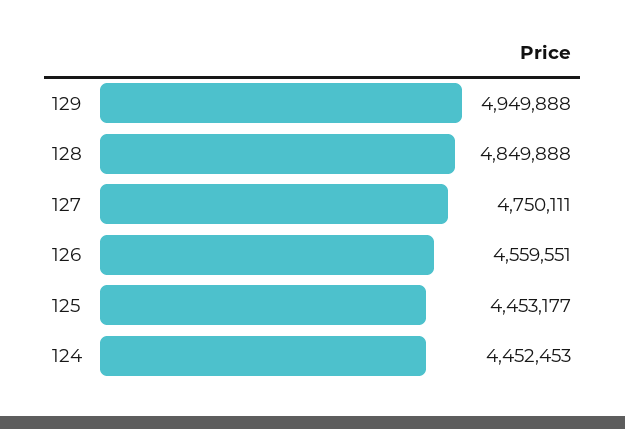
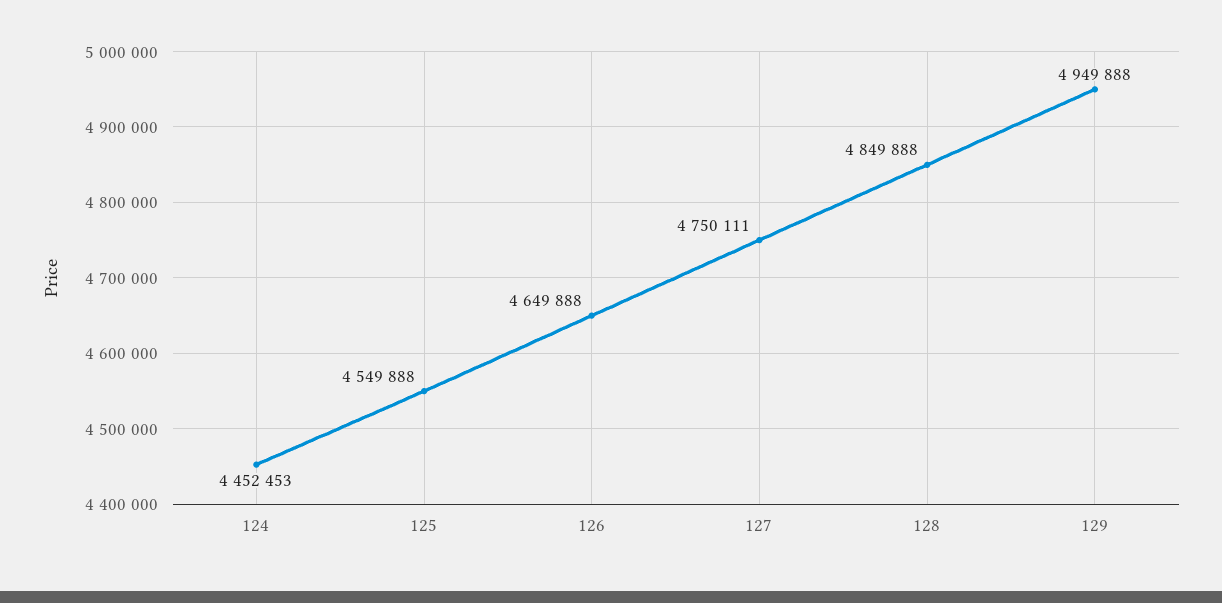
126: 4559551 -> 4649888
125: 4453177 -> 4549888

